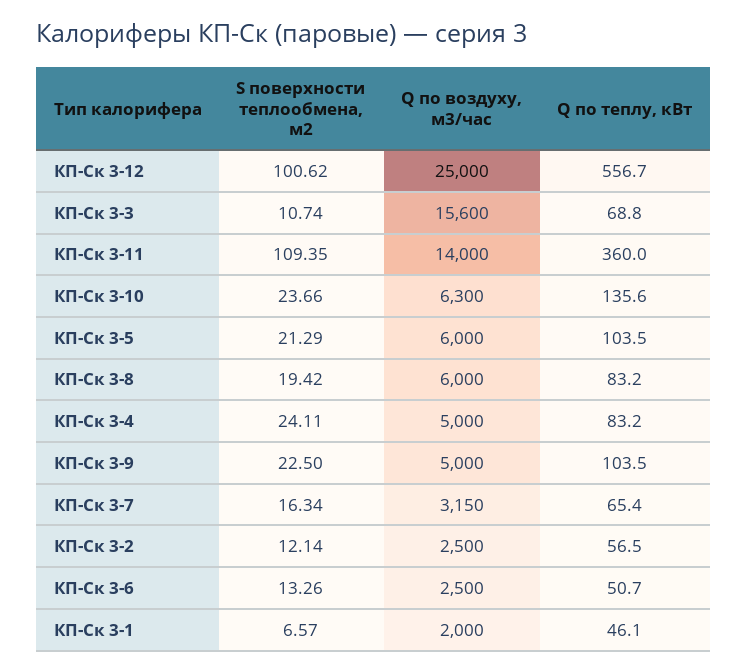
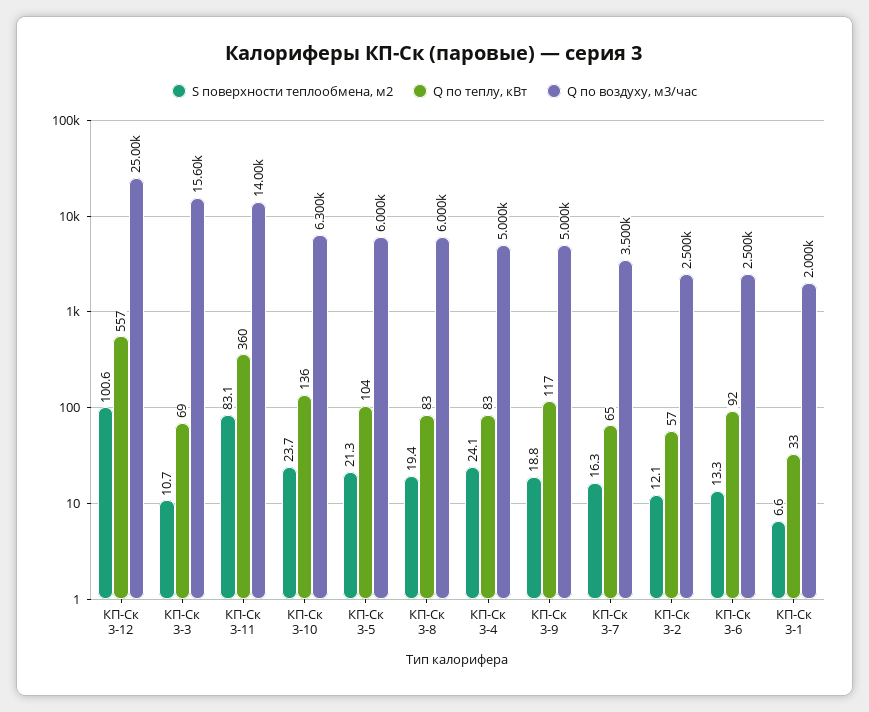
S поверхности теплообмена, м2, КП-Ск 3-11: 109.35 -> 83.1
S поверхности теплообмена, м2, КП-Ск 3-9: 22.5 -> 18.8
Q по теплу, кВт, КП-Ск 3-9: 103.5 -> 117
Q по воздуху, м3/час, КП-Ск 3-7: 3150 -> 3500
Q по теплу, кВт, КП-Ск 3-6: 50.7 -> 92
Q по теплу, кВт, КП-Ск 3-1: 46.1 -> 33

